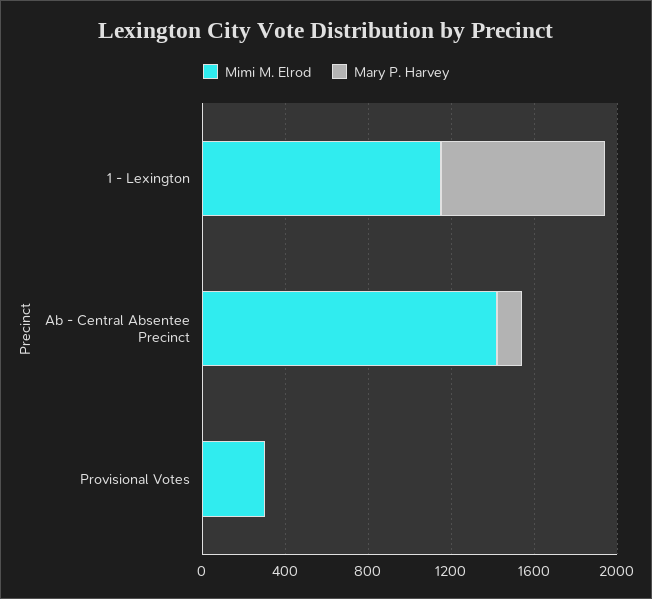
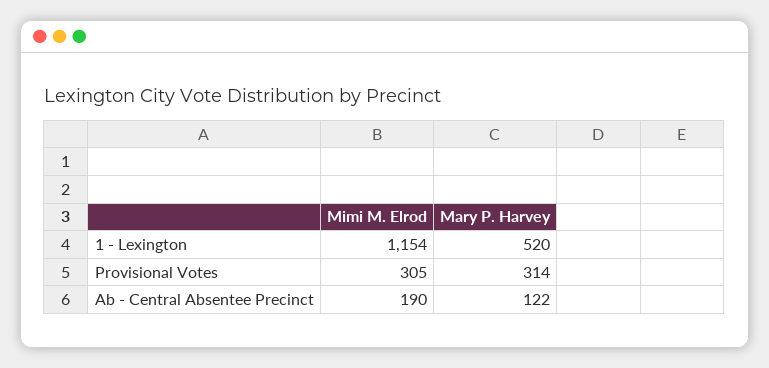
Mary P. Harvey, 1 - Lexington: 800 -> 520
Mimi M. Elrod, Ab - Central Absentee Precinct: 1400 -> 190
Mary P. Harvey, Provisional Votes: 0 -> 314

